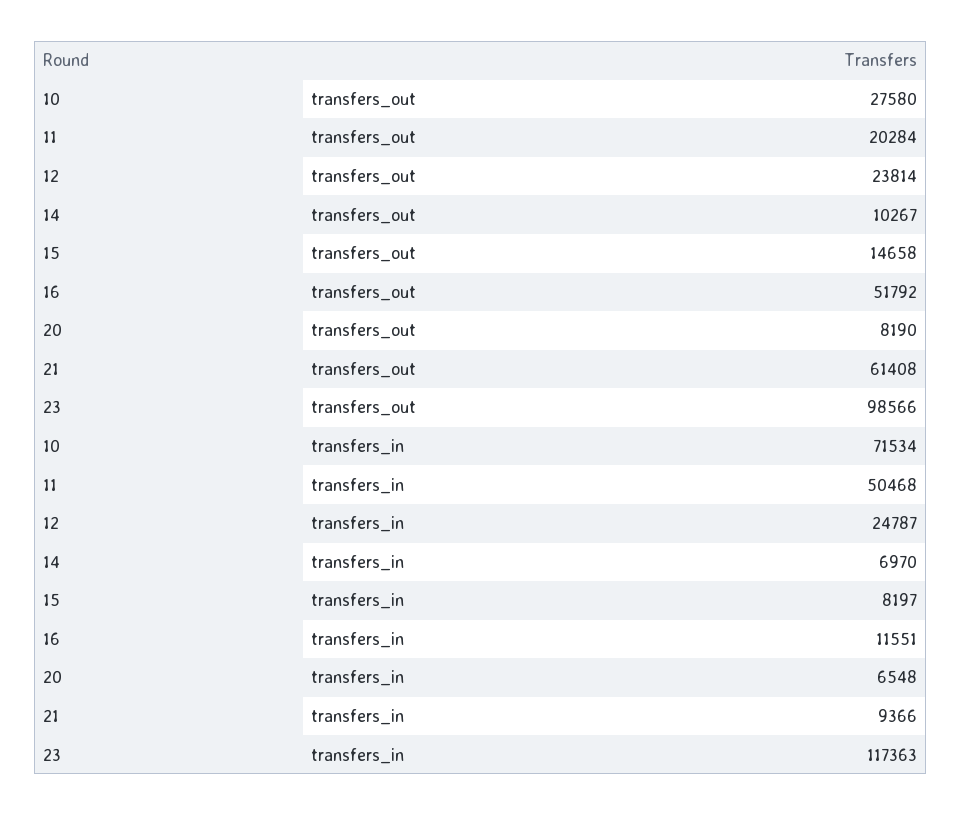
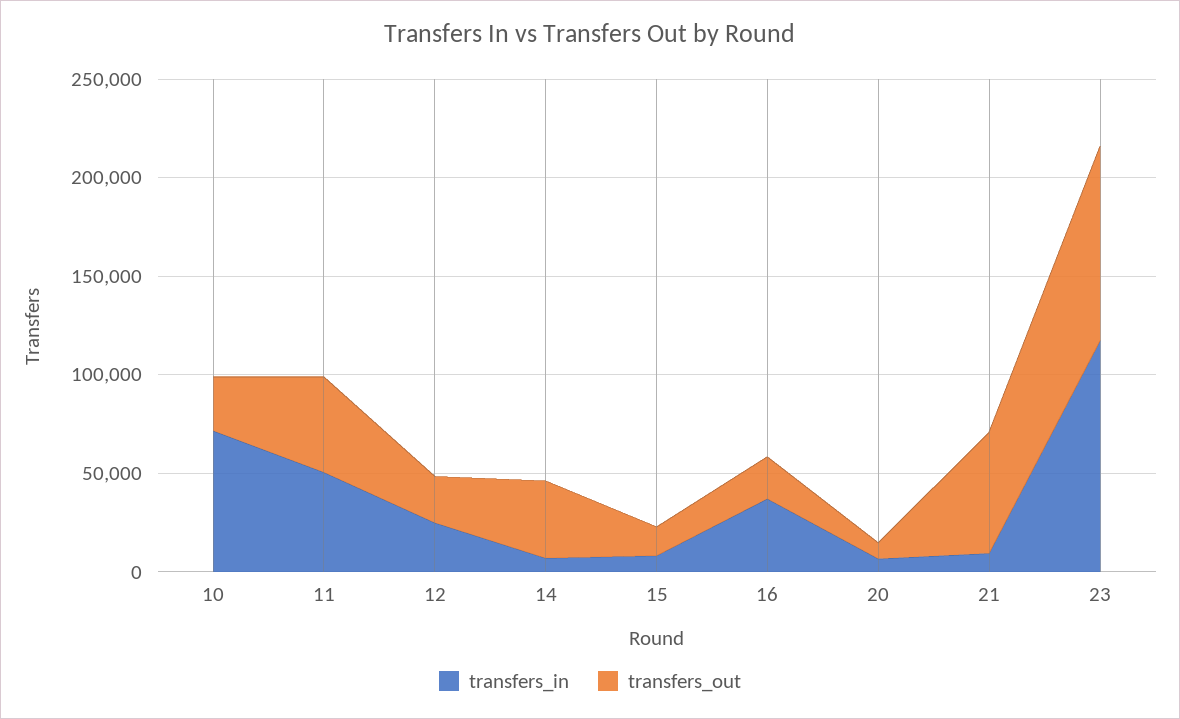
transfers_out, 11: 20284 -> 50000
transfers_out, 14: 10267 -> 40000
transfers_out, 16: 51792 -> 20000
transfers_in, 16: 11551 -> 40000

